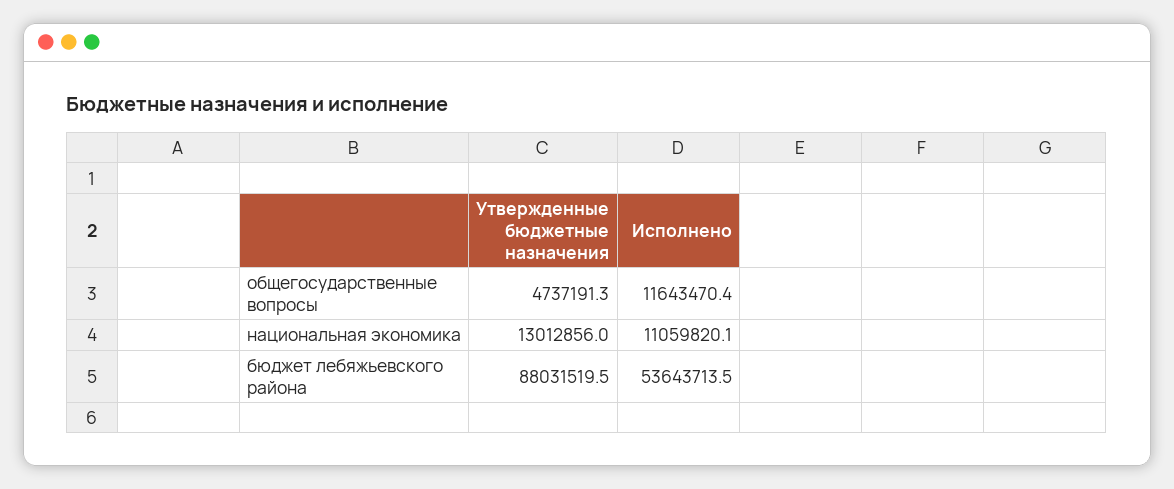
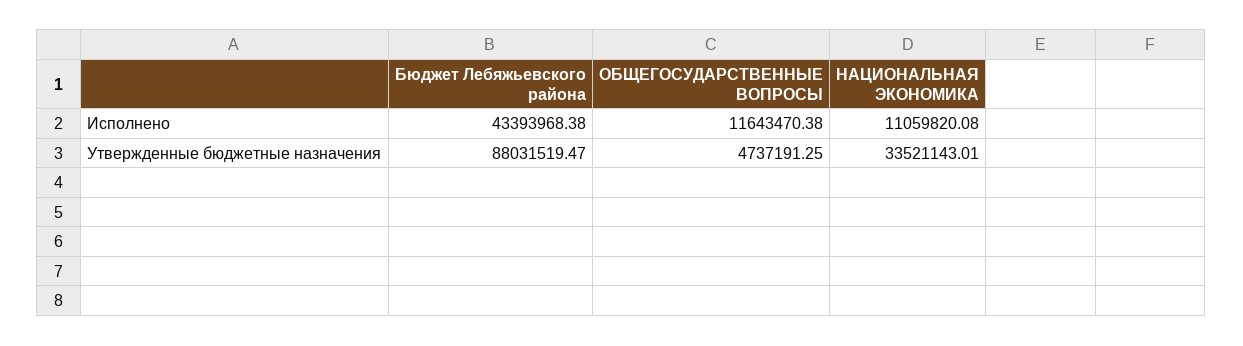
Утвержденные бюджетные назначения, национальная экономика: 13012856 -> 33521143.01
Исполнено, бюджет лебяжьевского района: 53643713.5 -> 43393968.38

